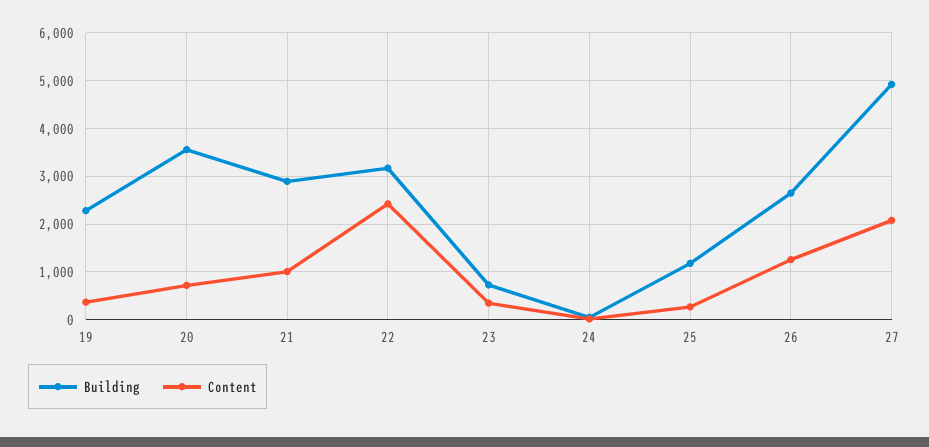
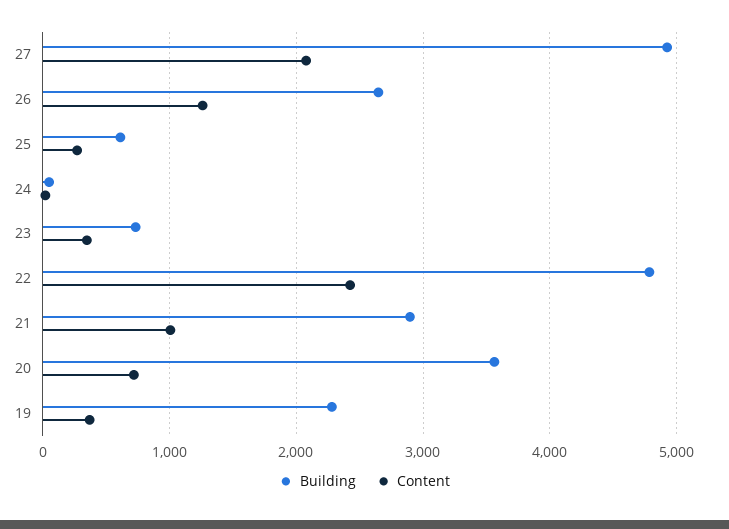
Building, 22: 3200 -> 4800
Building, 25: 1200 -> 600

